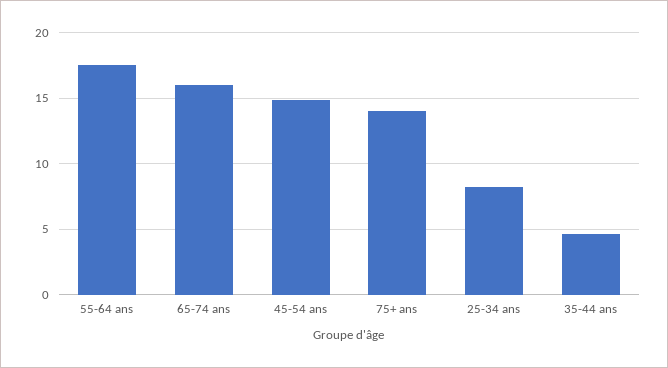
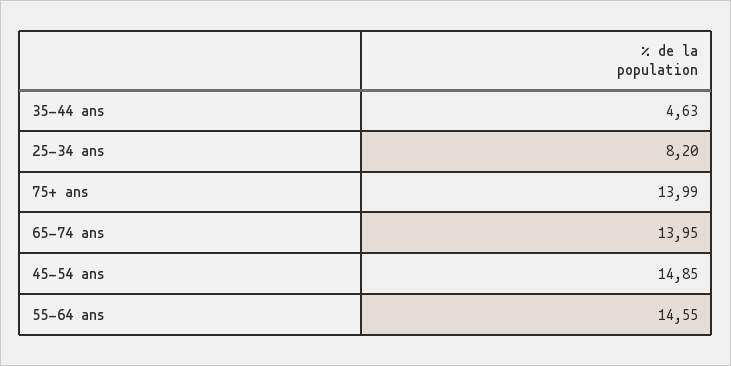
55-64 ans: 17.5 -> 14.55
65-74 ans: 16 -> 13.95

